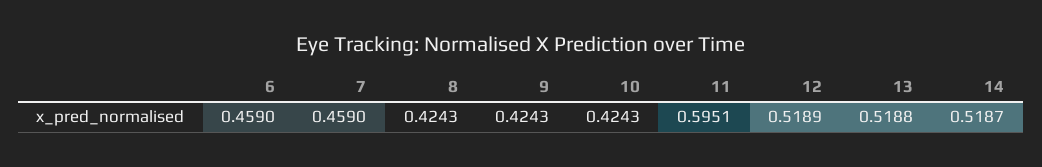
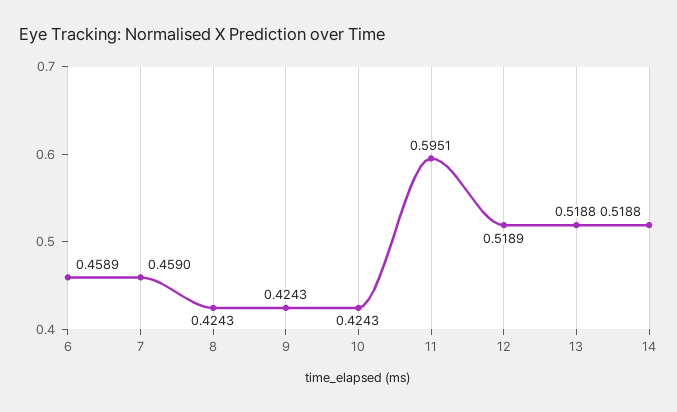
6: 0.459 -> 0.4589
14: 0.5187 -> 0.5188

